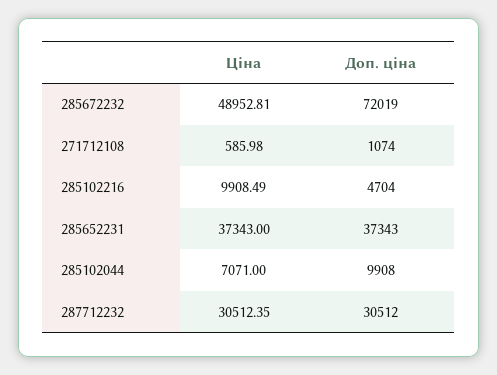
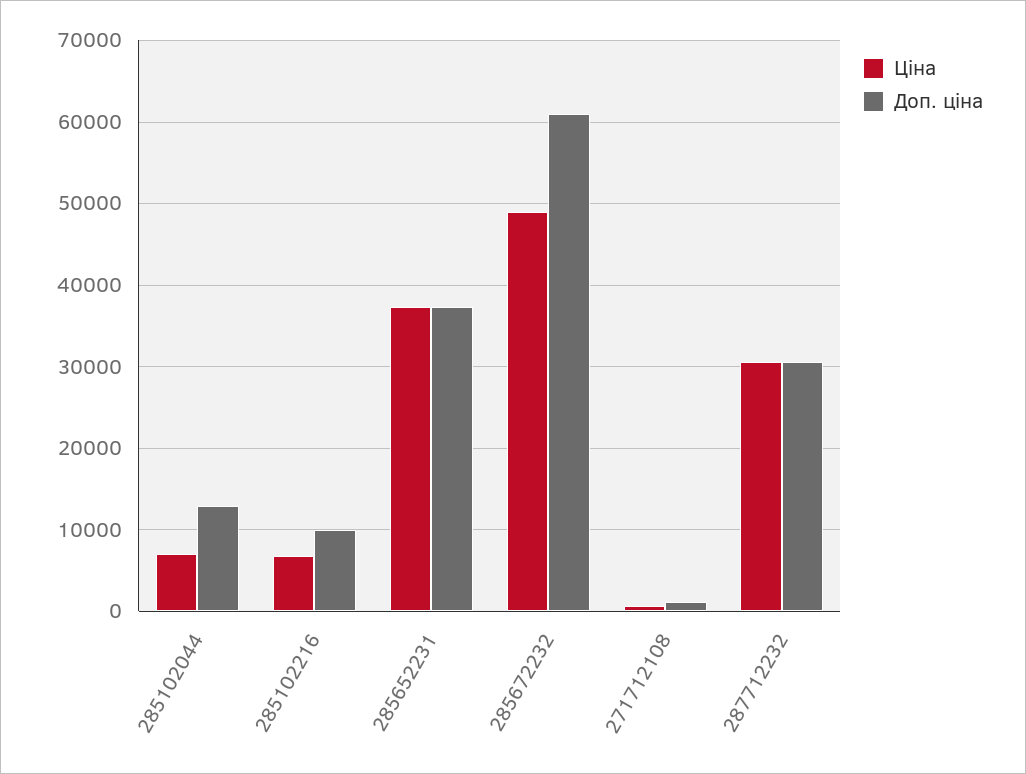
Доп. ціна, 285672232: 72019 -> 61000
Ціна, 285102216: 9908.49 -> 7000
Доп. ціна, 285102216: 4704 -> 10000
Доп. ціна, 285102044: 9908 -> 13000

